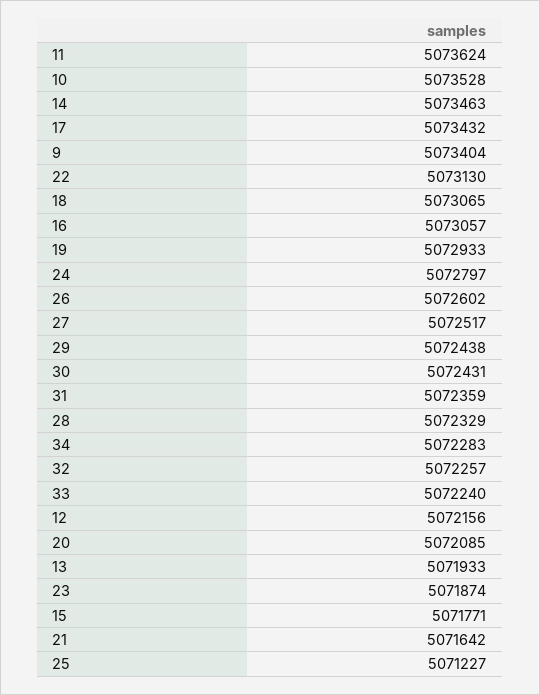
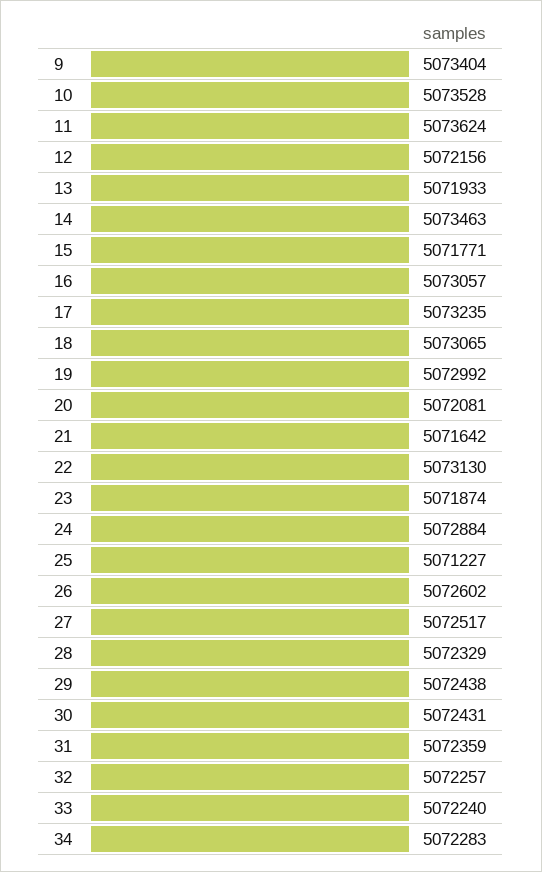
17: 5073432 -> 5073235
19: 5072933 -> 5072992
24: 5072797 -> 5072884
20: 5072085 -> 5072081

